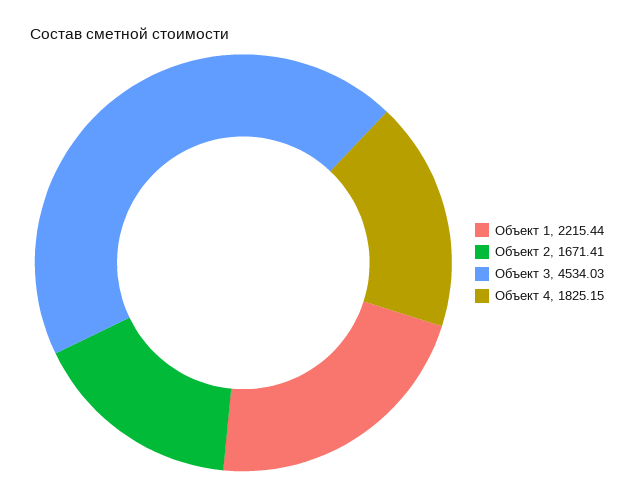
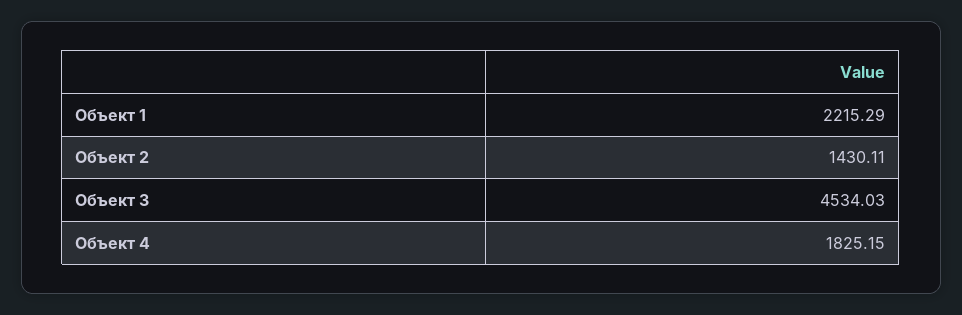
Объект 1: 2215.44 -> 2215.29
Объект 2: 1671.41 -> 1430.11

